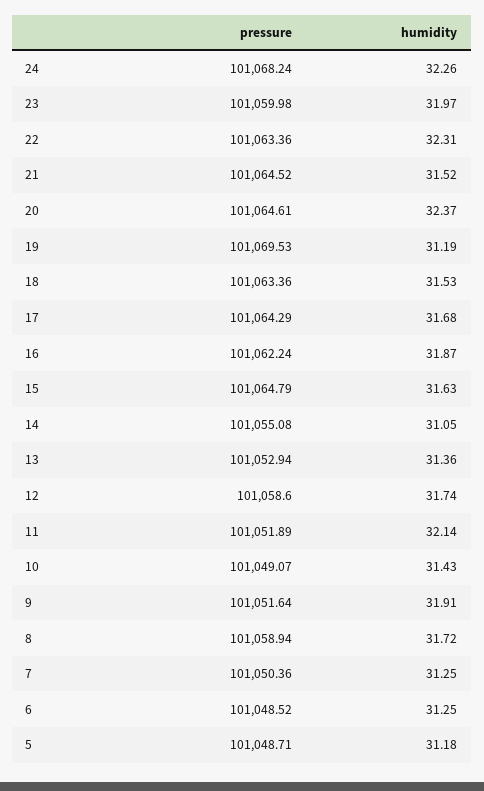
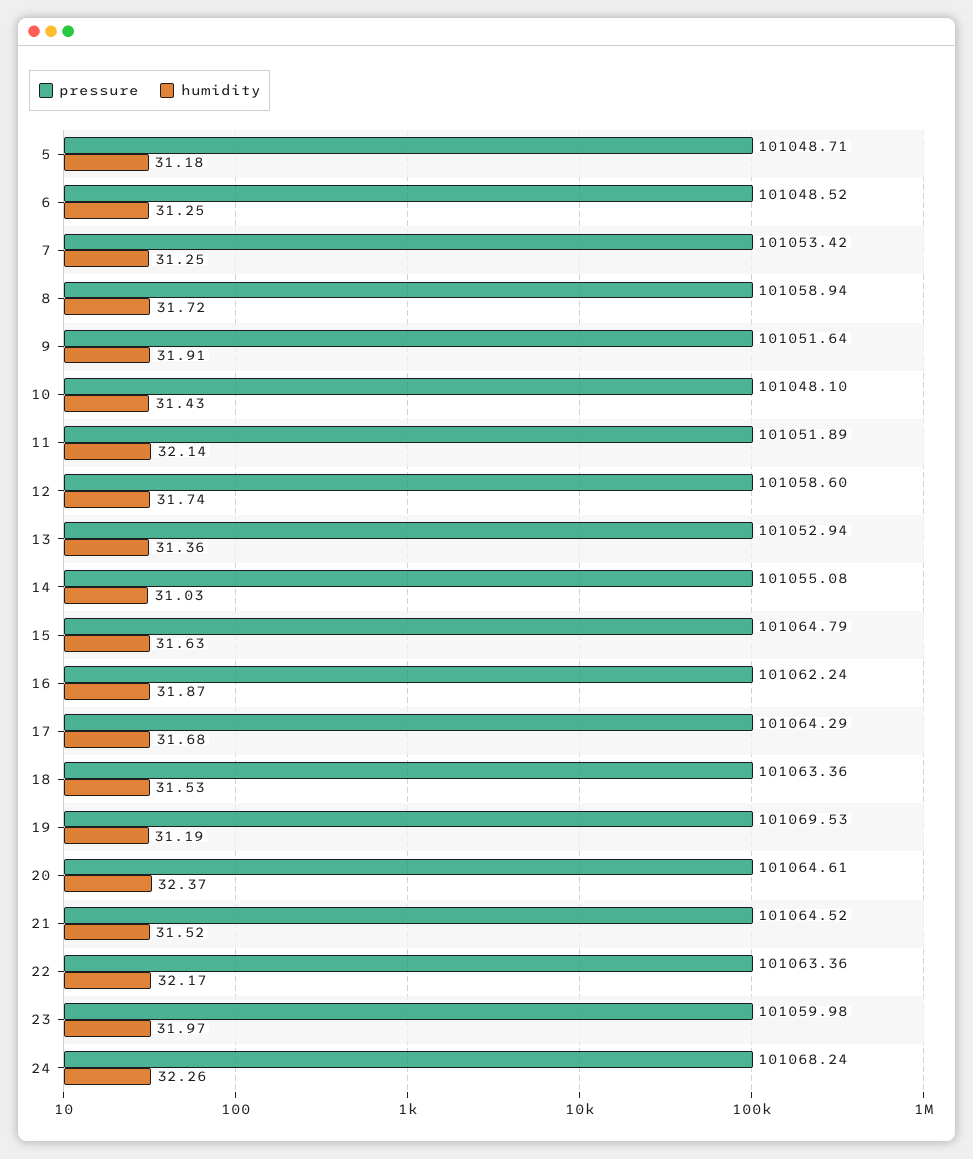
humidity, 22: 32.31 -> 32.17
humidity, 14: 31.05 -> 31.03
pressure, 10: 101049.07 -> 101048.1
pressure, 7: 101050.36 -> 101053.42

